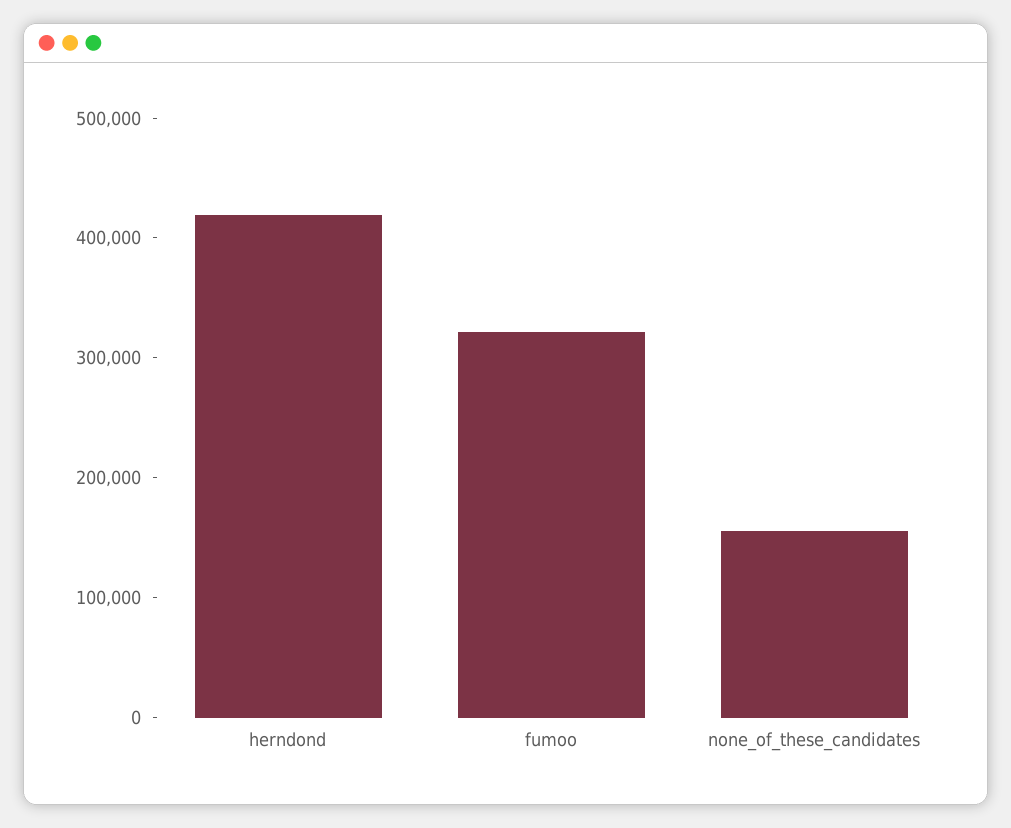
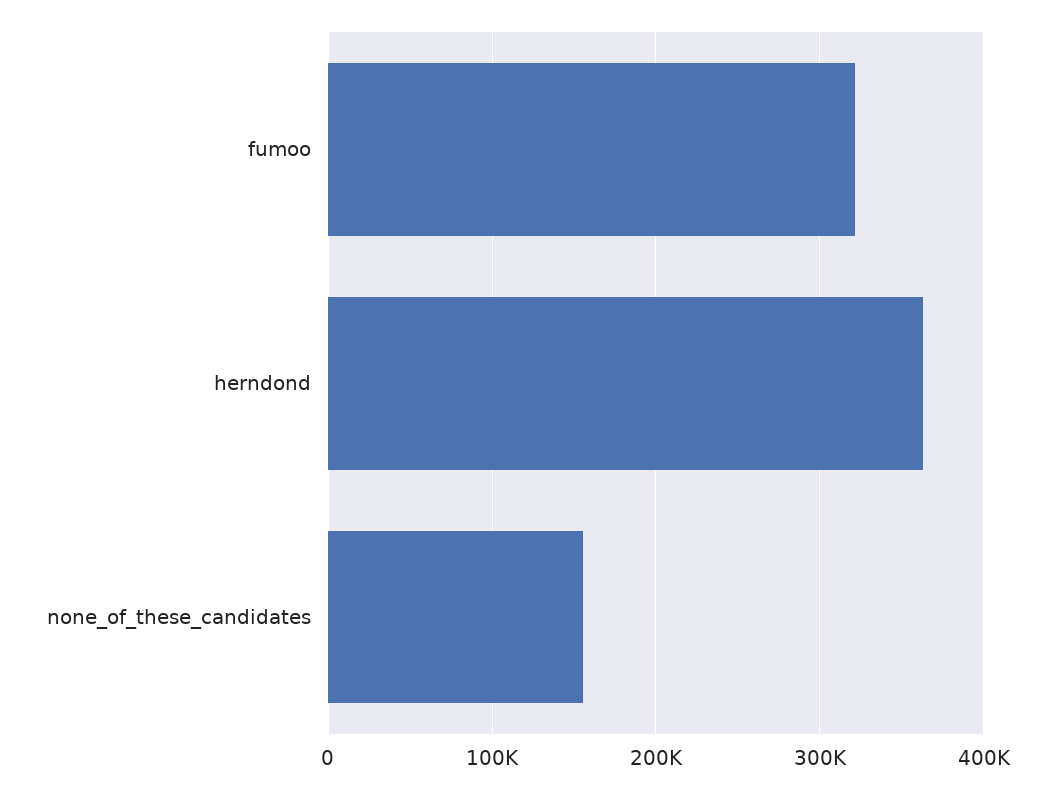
herndond: 420000 -> 360000

